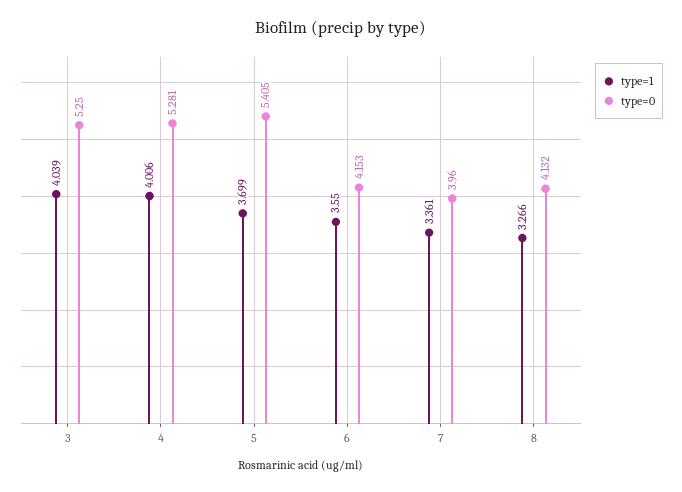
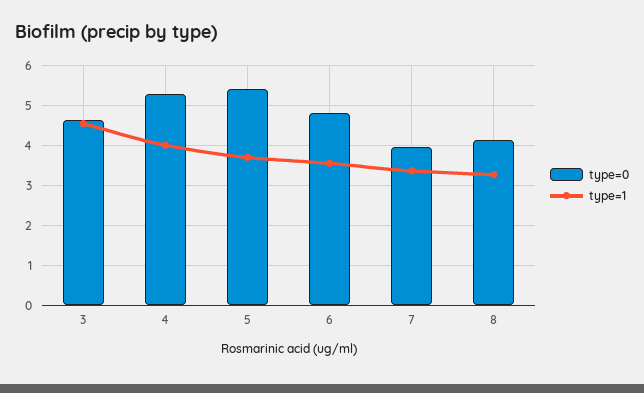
type=1, 3: 4.039 -> 4.6
type=0, 3: 5.25 -> 4.6
type=0, 6: 4.153 -> 4.8

